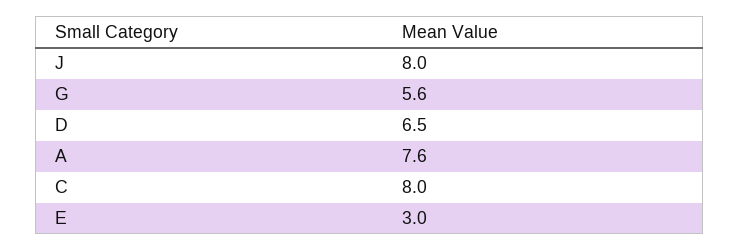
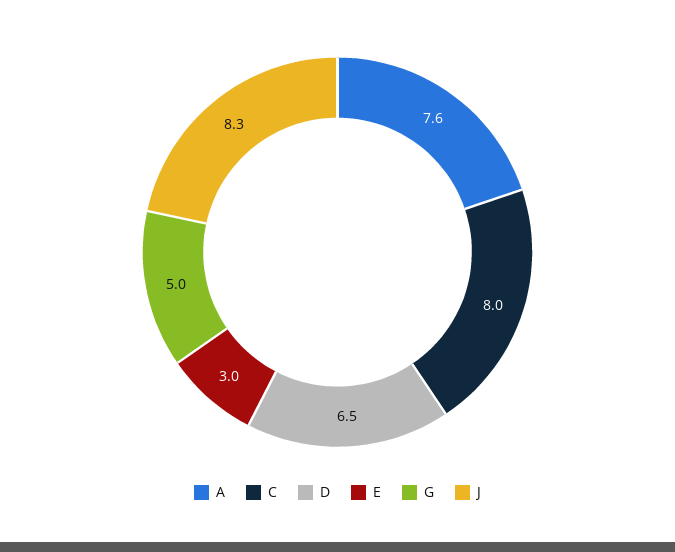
J: 8 -> 8.3
G: 5.6 -> 5

